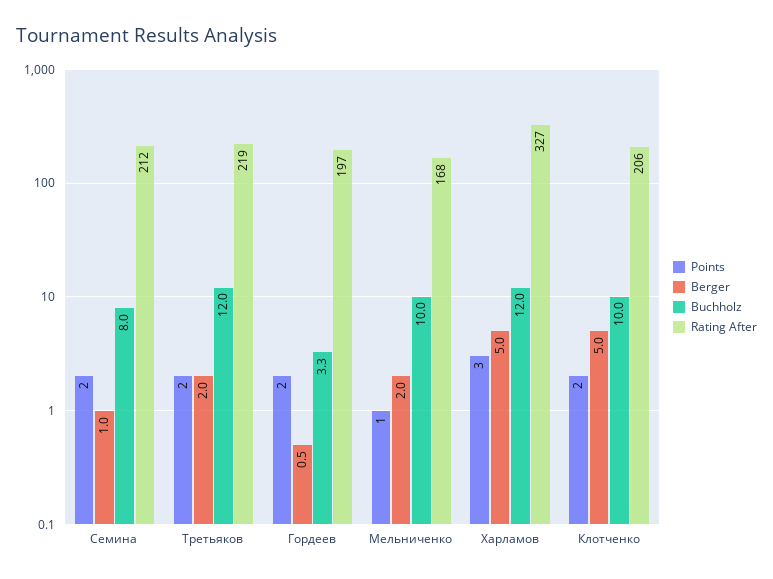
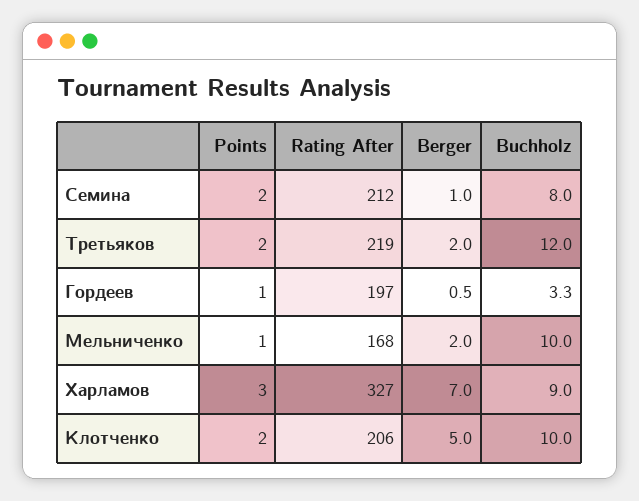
Points, Гордеев: 2 -> 1
Berger, Харламов: 5 -> 7
Buchholz, Харламов: 12 -> 9

